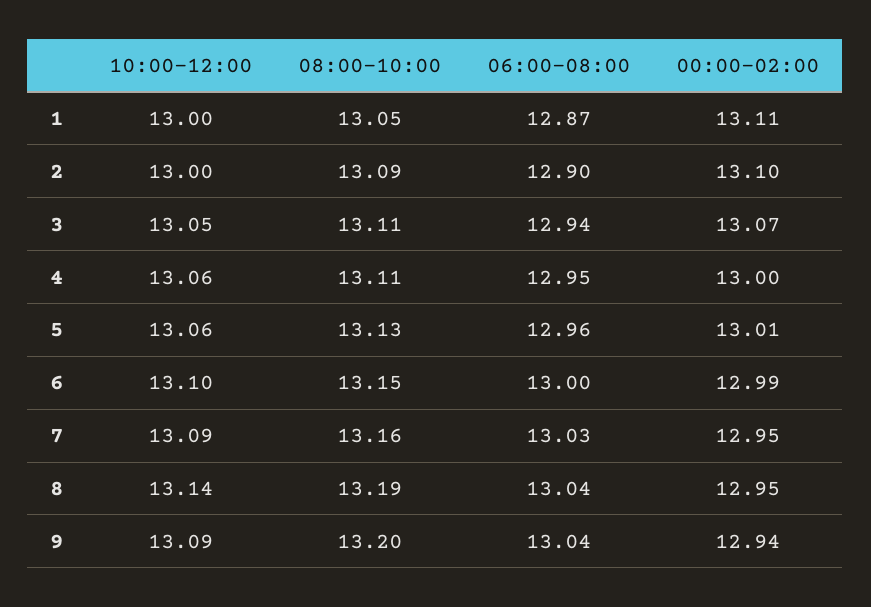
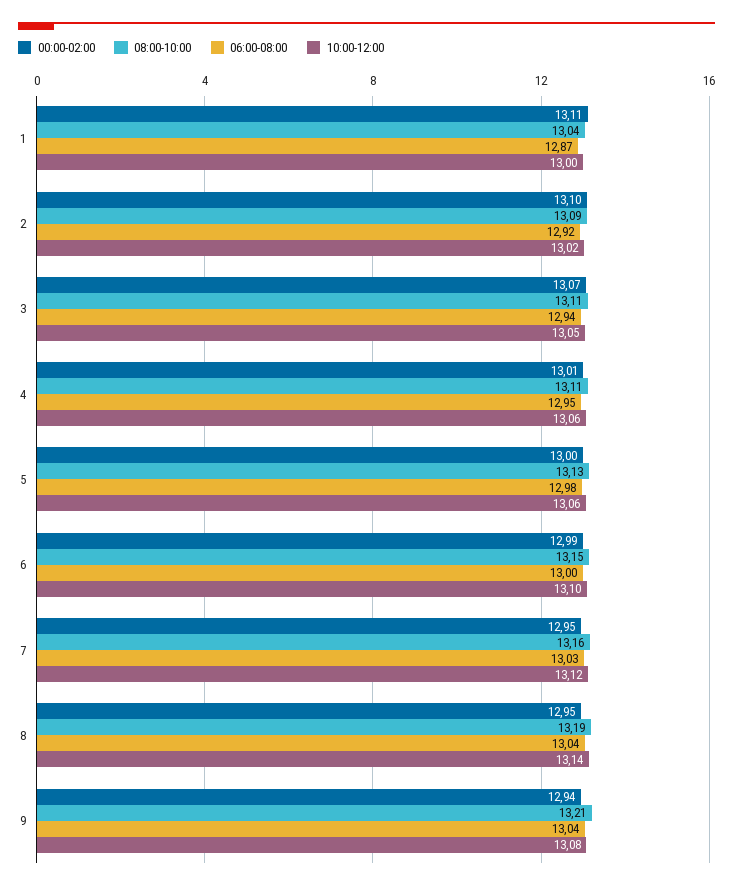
08:00-10:00, 1: 13.05 -> 13.04
10:00-12:00, 2: 13 -> 13.02
06:00-08:00, 2: 12.9 -> 12.92
00:00-02:00, 4: 13 -> 13.01
06:00-08:00, 5: 12.96 -> 12.98
00:00-02:00, 5: 13.01 -> 13
10:00-12:00, 7: 13.09 -> 13.12
10:00-12:00, 9: 13.09 -> 13.08
08:00-10:00, 9: 13.2 -> 13.21

